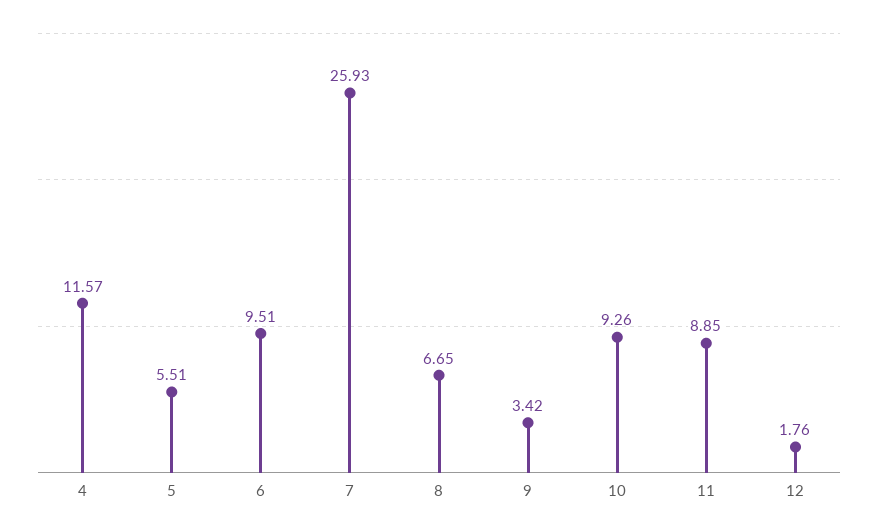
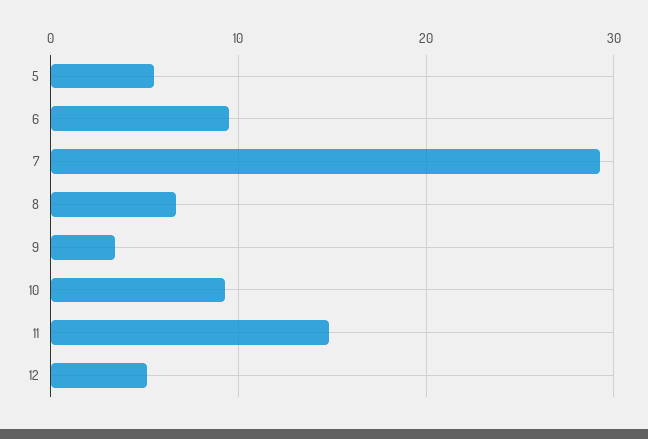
4: 11.57 -> none
7: 25.93 -> 29
11: 8.85 -> 15
12: 1.76 -> 5

